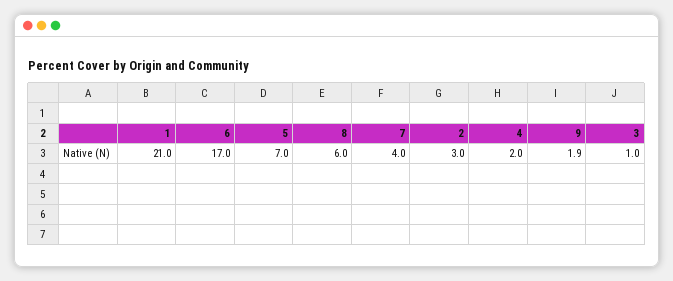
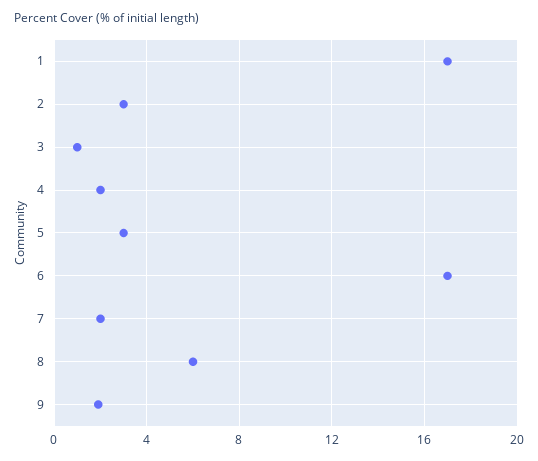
1: 21 -> 17
5: 7 -> 3
7: 4 -> 2

